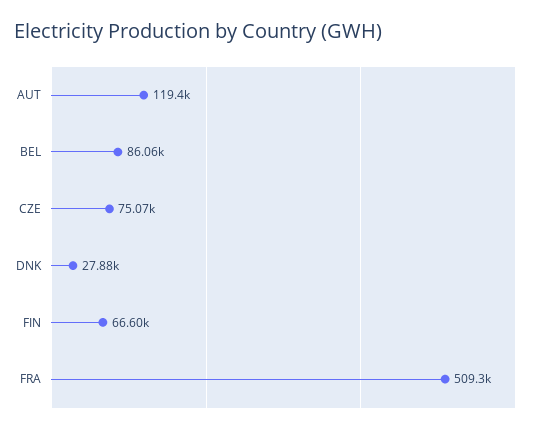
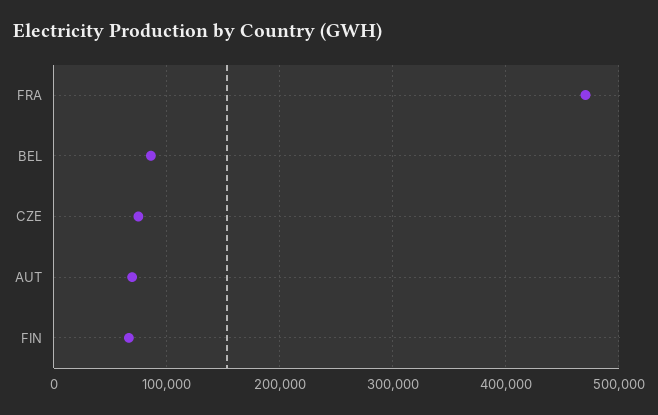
AUT: 119400 -> 70000
DNK: 27880 -> none
FRA: 509300 -> 470000

